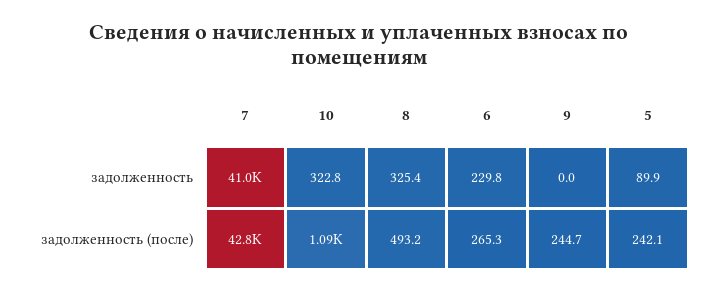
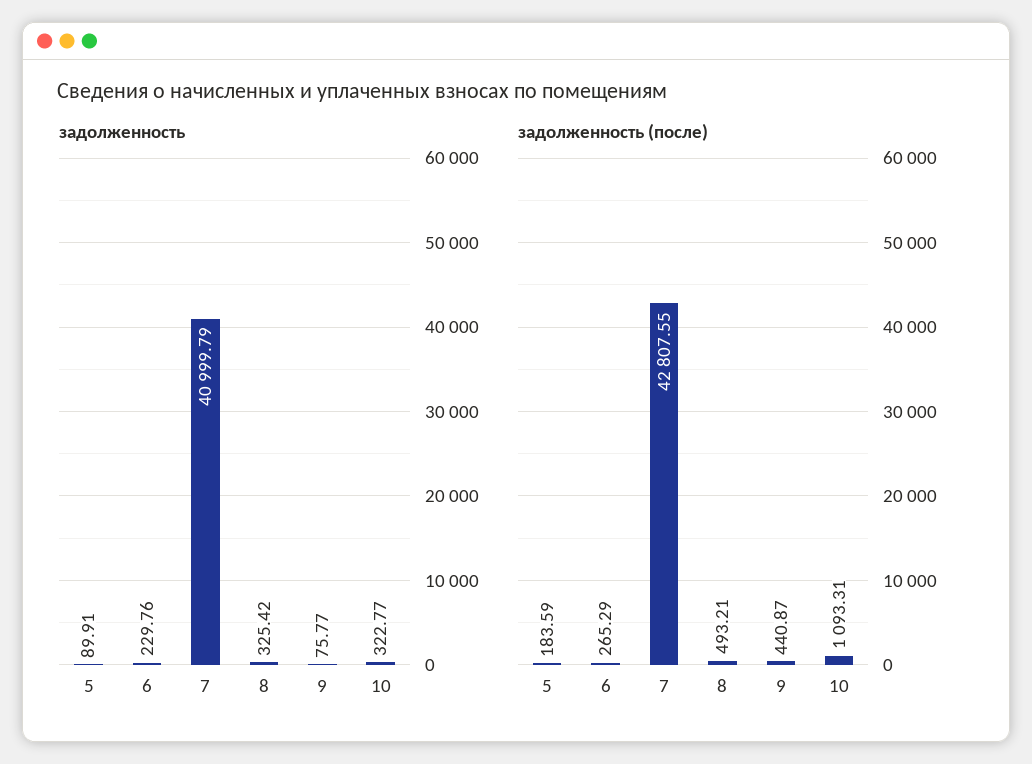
задолженность, 9: 0 -> 75.77
задолженность (после), 9: 244.7 -> 440.87
задолженность (после), 5: 242.1 -> 183.59

